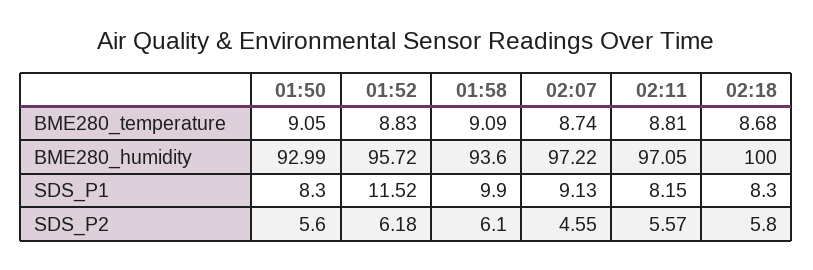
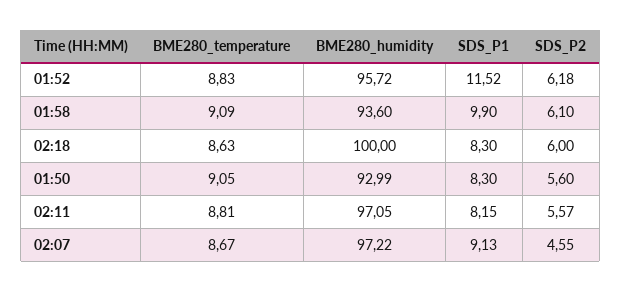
02:07, BME280_temperature: 8.74 -> 8.67
02:18, BME280_temperature: 8.68 -> 8.63
02:18, SDS_P2: 5.8 -> 6

